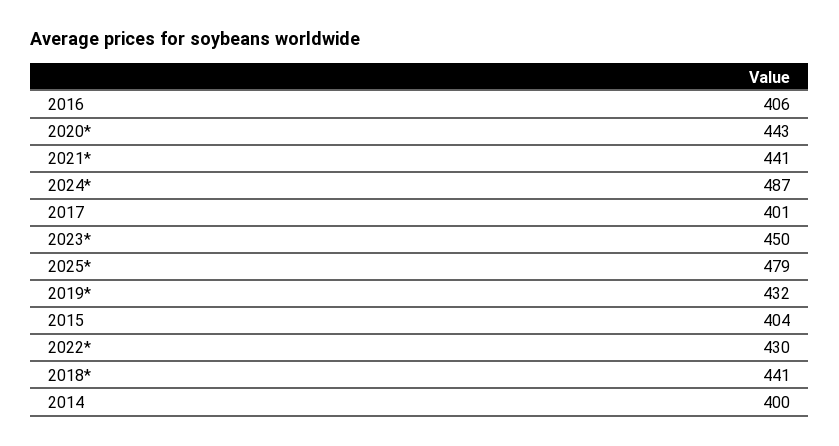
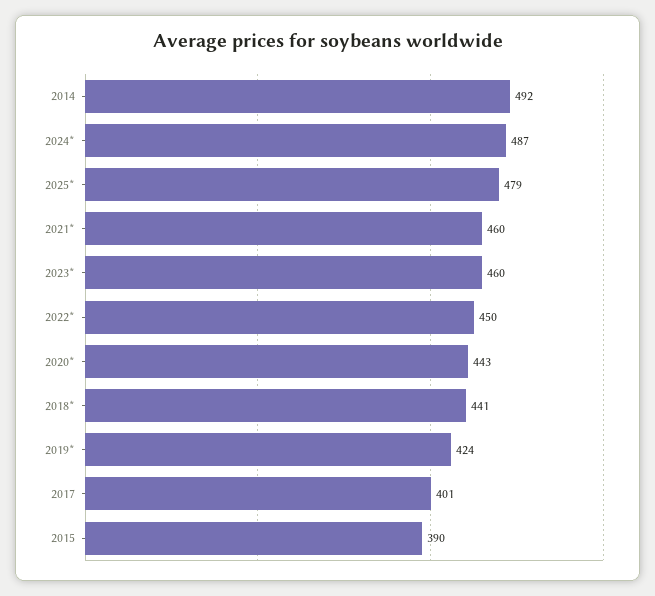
2016: 406 -> none
2021*: 441 -> 460
2023*: 450 -> 460
2019*: 432 -> 424
2015: 404 -> 390
2022*: 430 -> 450
2014: 400 -> 492

